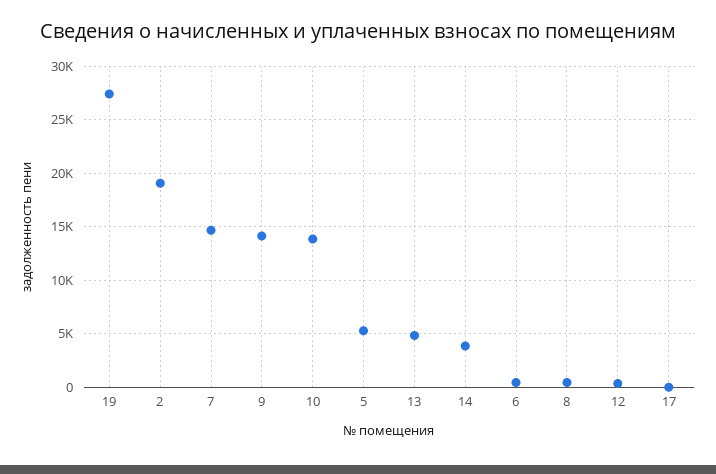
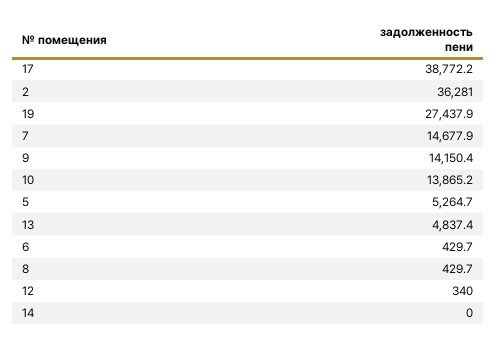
2: 19000 -> 36281
14: 4000 -> 0
17: 0 -> 38772.2

